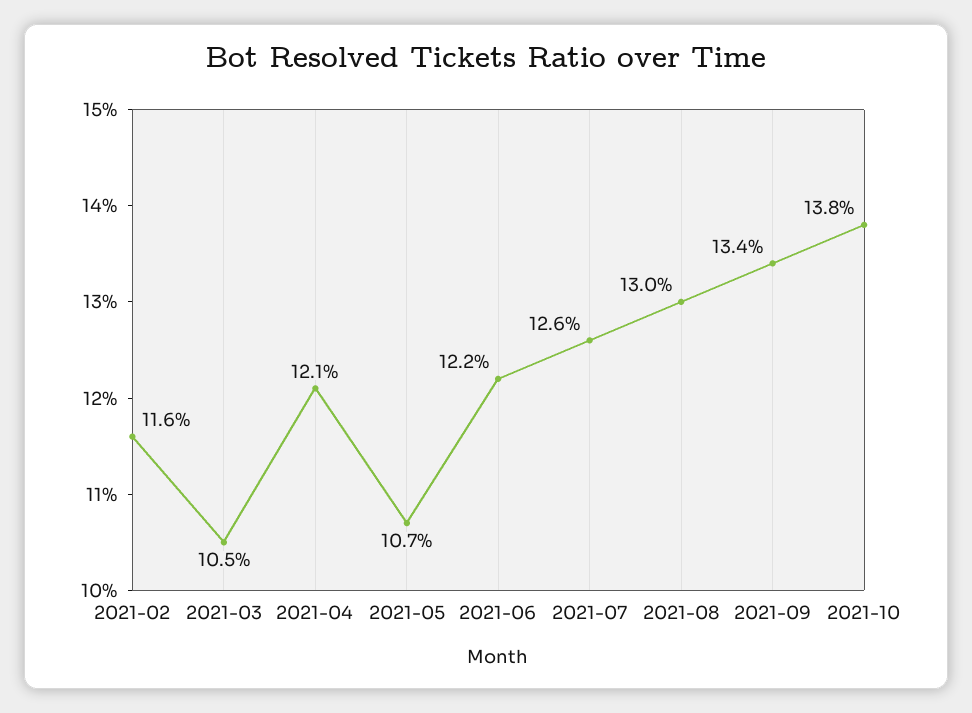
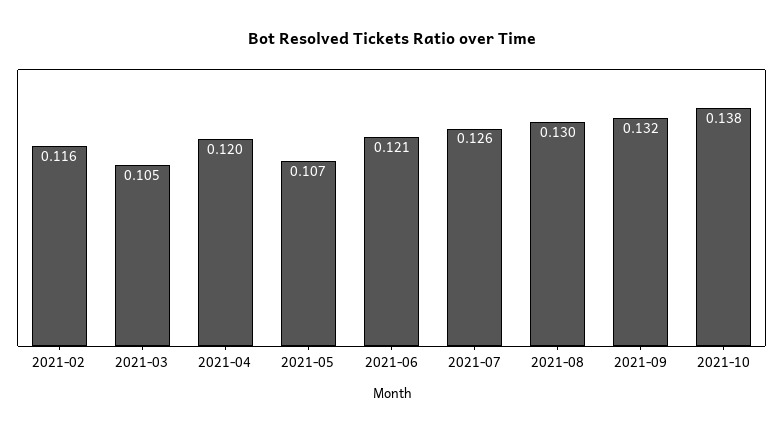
2021-04: 0.121 -> 0.12
2021-06: 0.122 -> 0.121
2021-09: 0.134 -> 0.132

